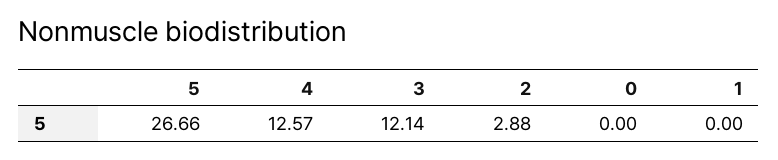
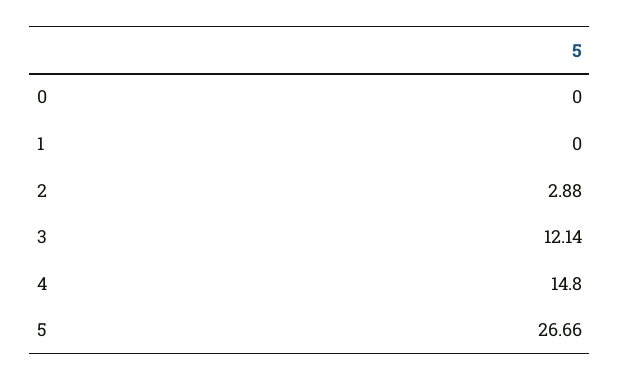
4: 12.57 -> 14.8

